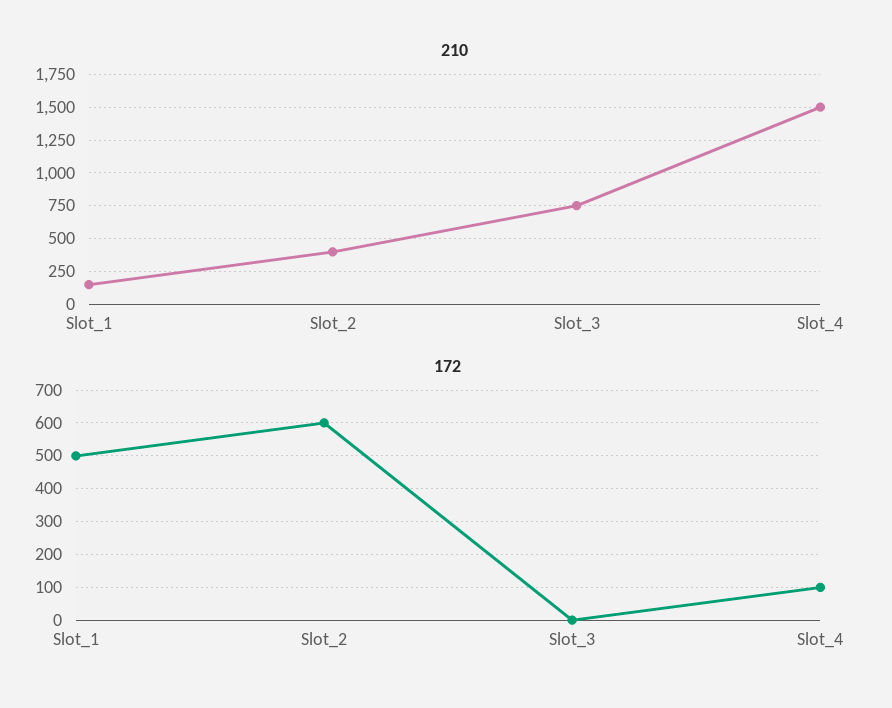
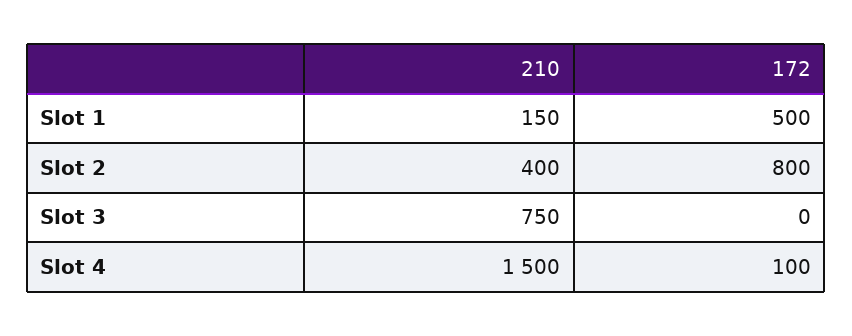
172, Slot_2: 600 -> 800

